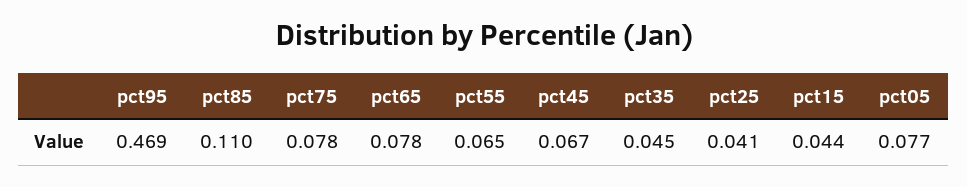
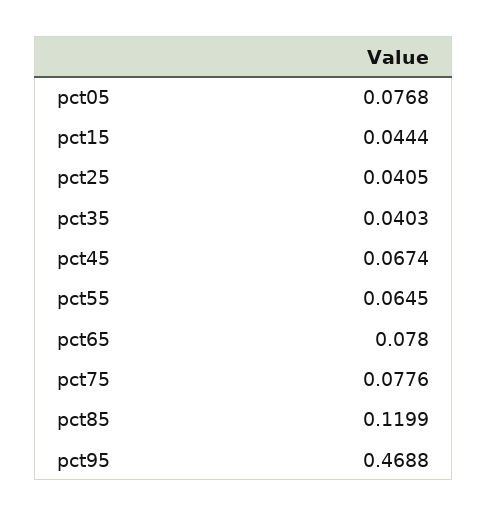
pct85: 0.11 -> 0.1199
pct35: 0.045 -> 0.0403

